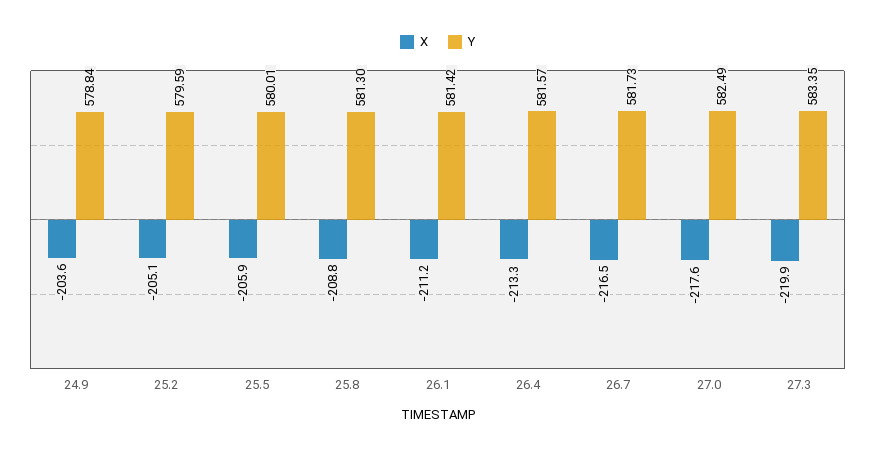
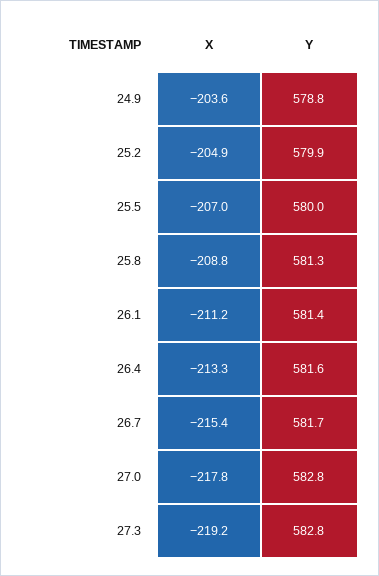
X, 25.2: -205.1 -> -204.9
Y, 25.2: 579.59 -> 579.9
X, 25.5: -205.9 -> -207
X, 26.7: -216.5 -> -215.4
X, 27.0: -217.6 -> -217.8
Y, 27.0: 582.49 -> 582.8
X, 27.3: -219.9 -> -219.2
Y, 27.3: 583.35 -> 582.8

